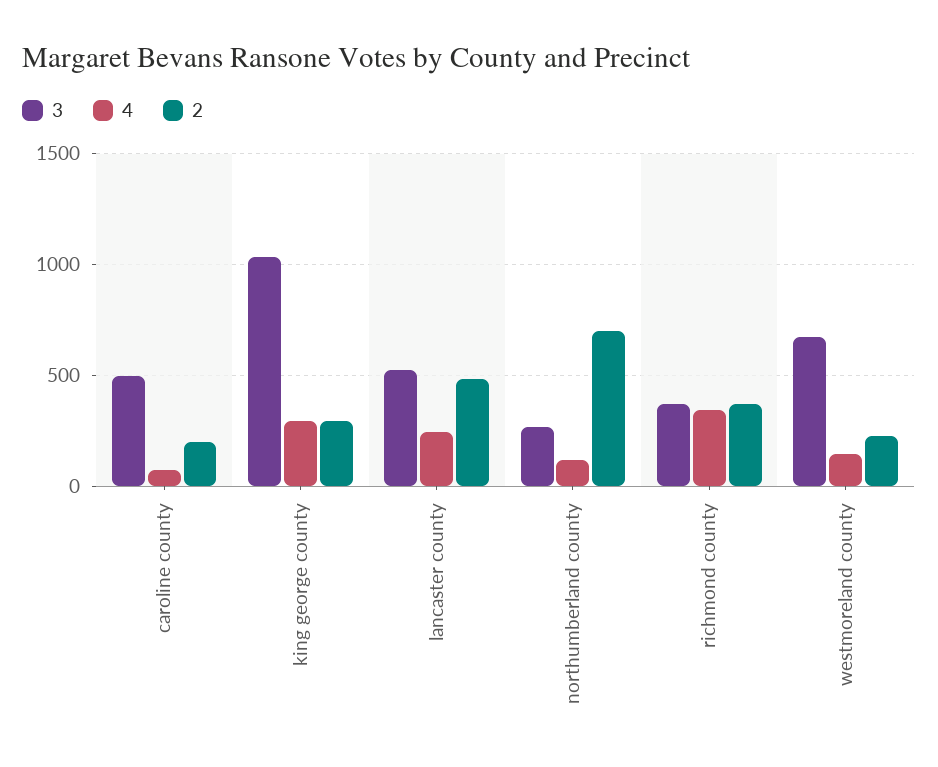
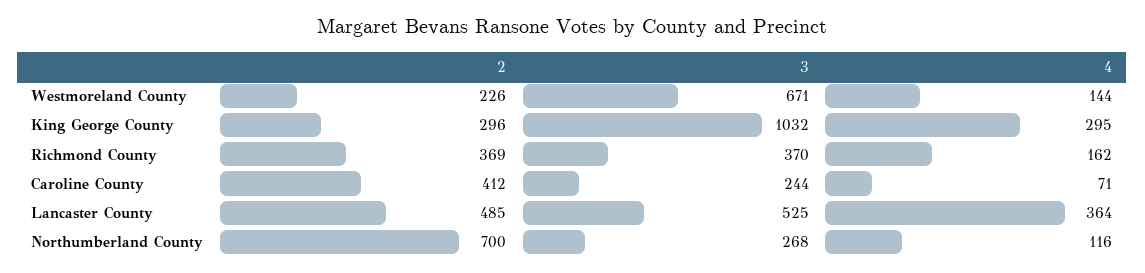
3, caroline county: 500 -> 244
2, caroline county: 200 -> 412
4, lancaster county: 250 -> 364
4, richmond county: 350 -> 162

